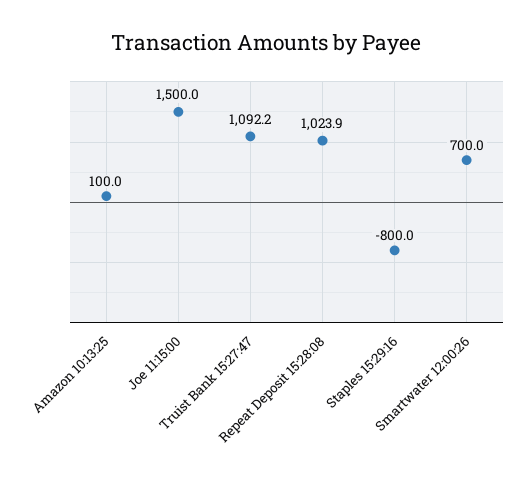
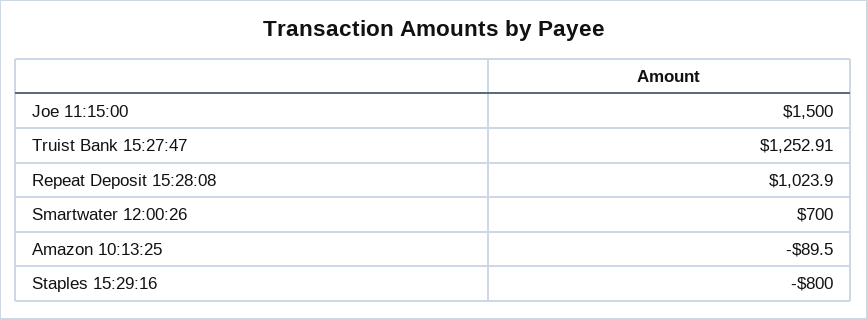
Amazon 10:13:25: 100 -> -89.5
Truist Bank 15:27:47: 1092.2 -> 1252.91

